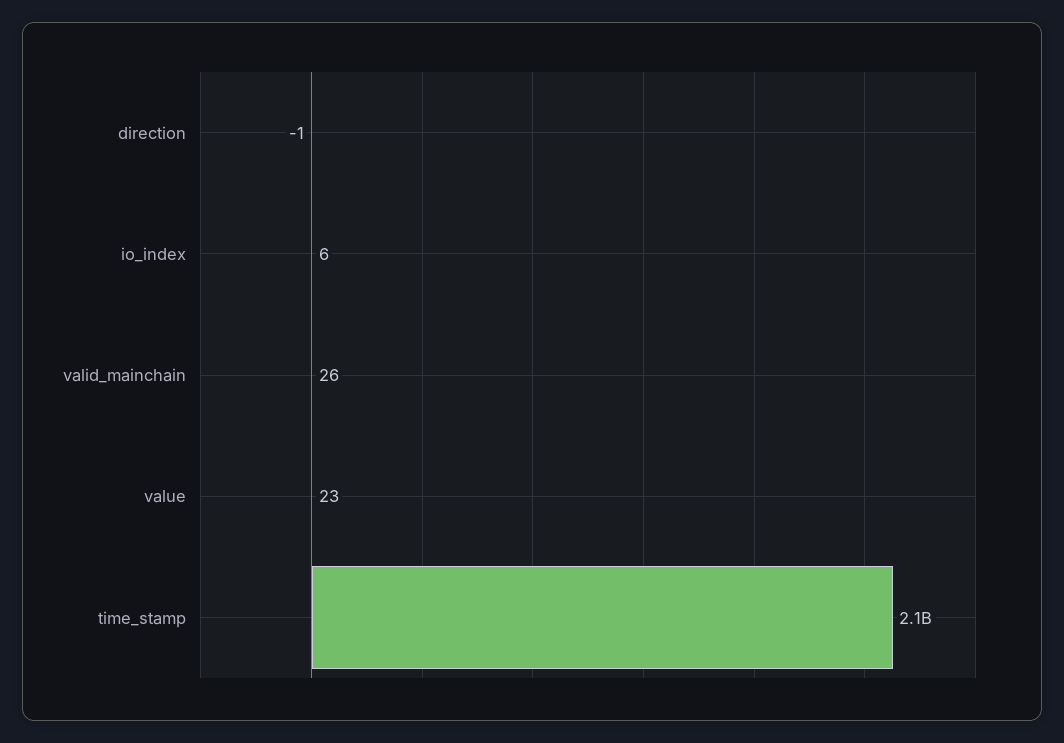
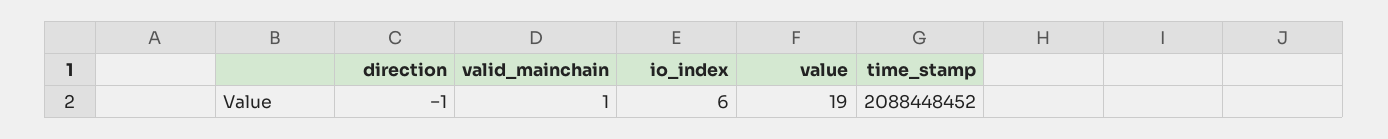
valid_mainchain: 26 -> 1
value: 23 -> 19

